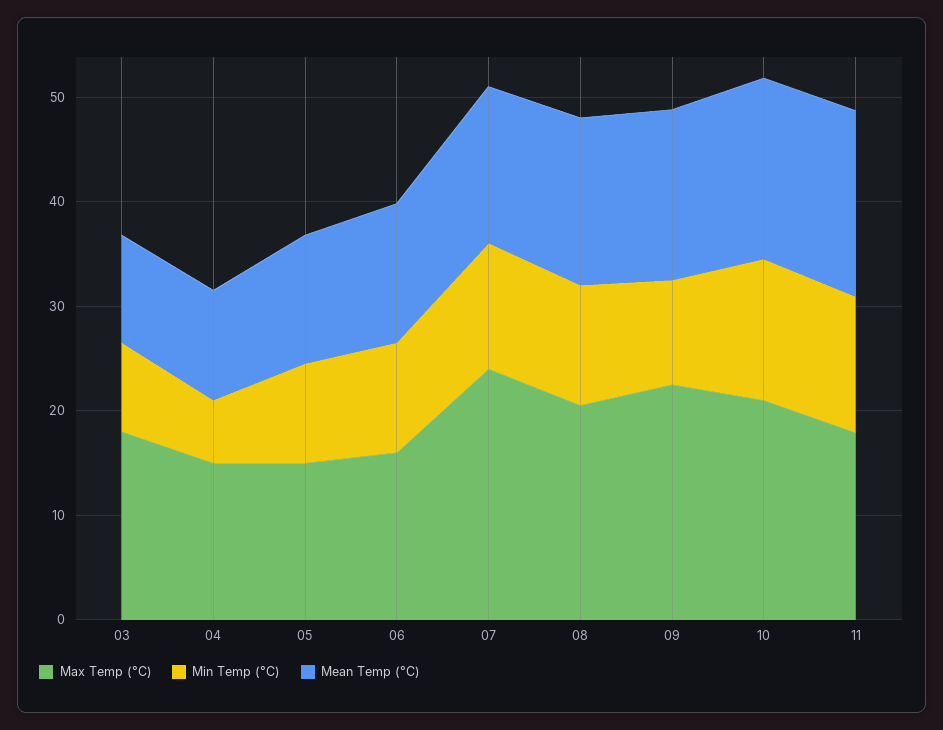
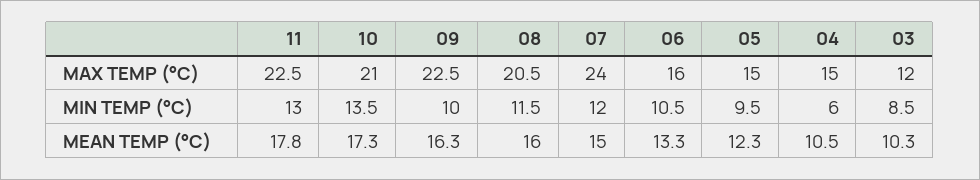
Max Temp (°C), 03: 18 -> 12
Max Temp (°C), 11: 18 -> 22.5

